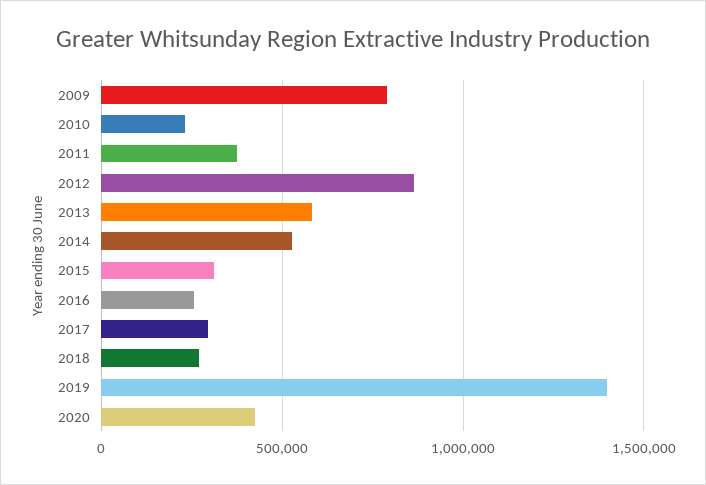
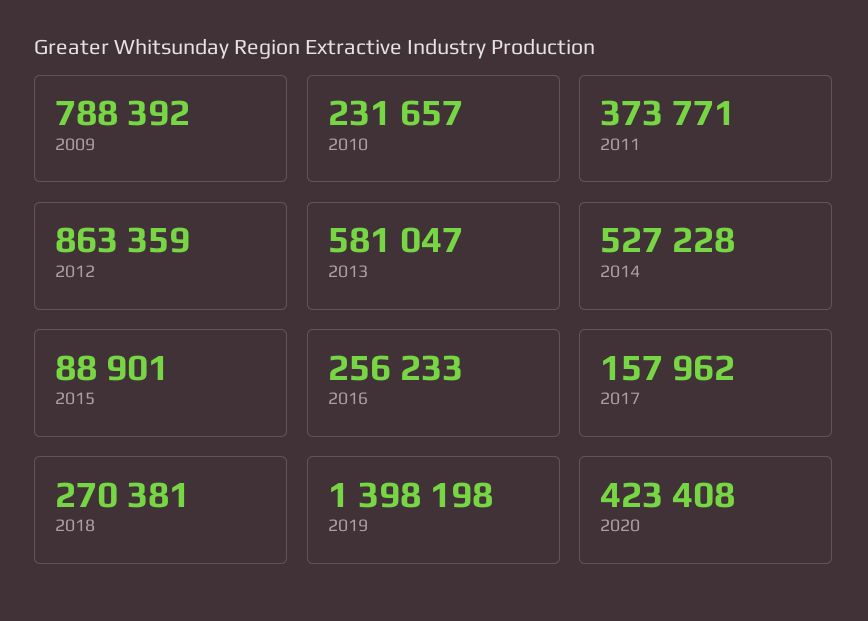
2015: 300000 -> 88901
2017: 300000 -> 157962

